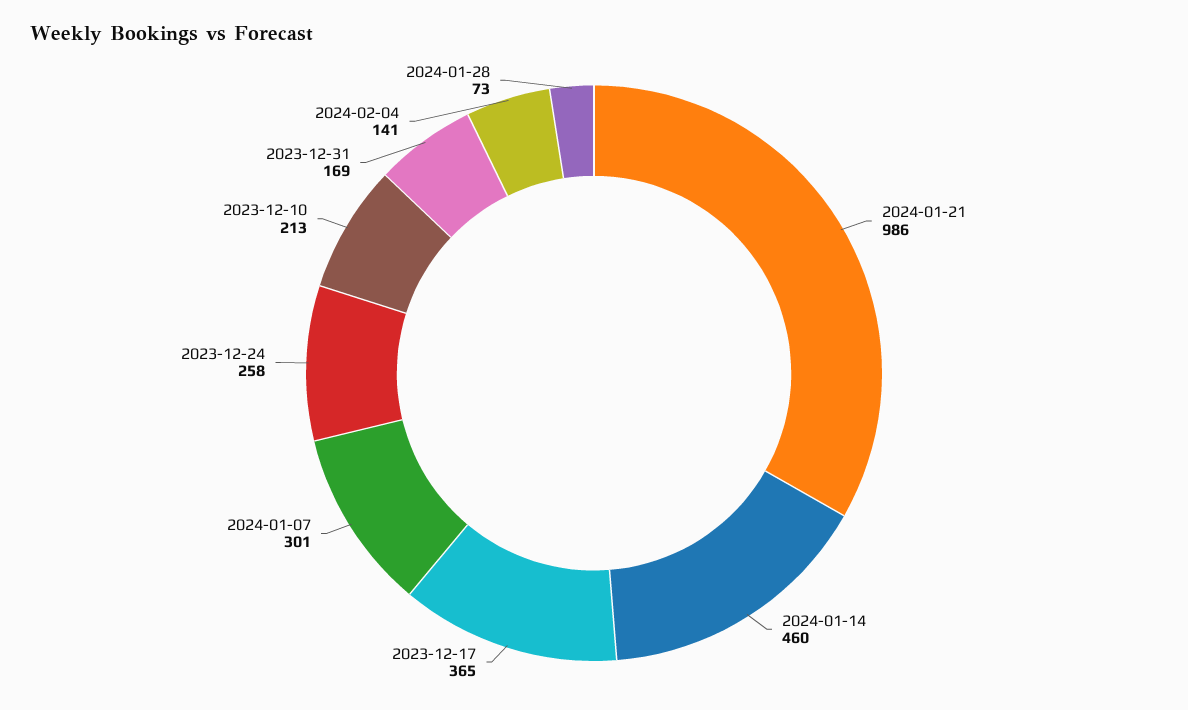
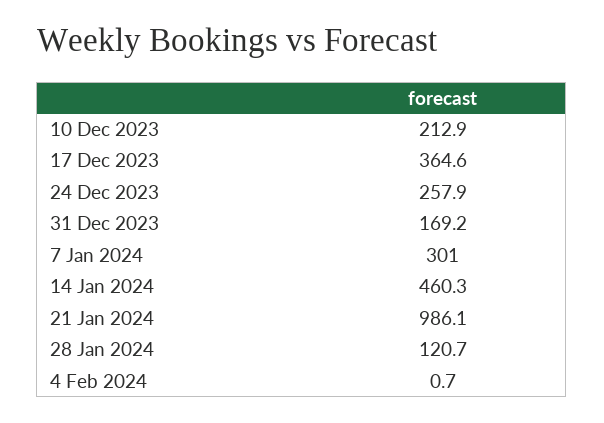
2024-02-04: 141 -> 0.7
2024-01-28: 73 -> 120.7

